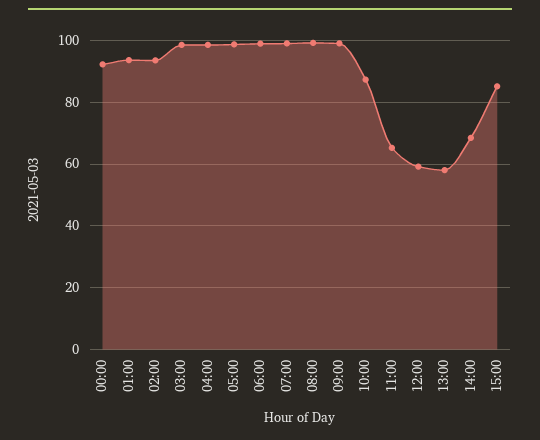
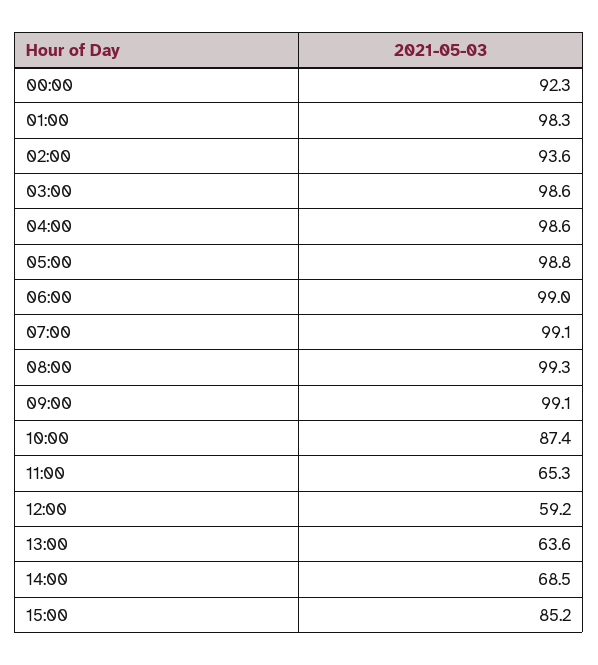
01:00: 94 -> 98.3
13:00: 58 -> 63.6

